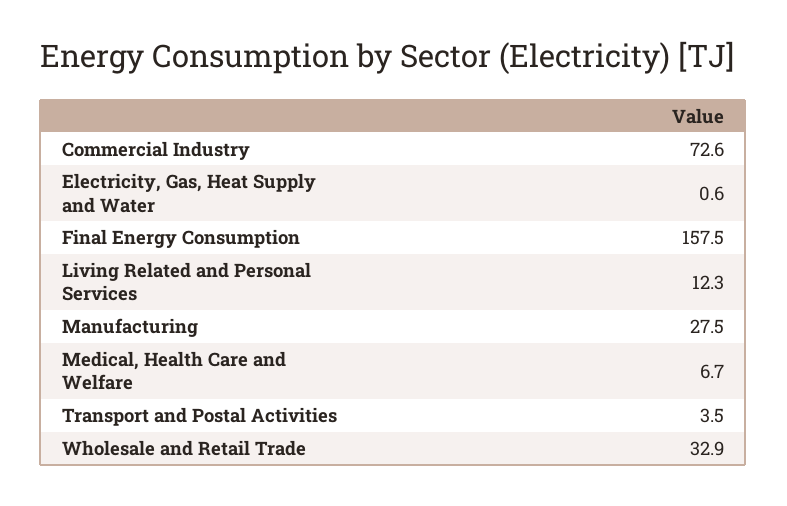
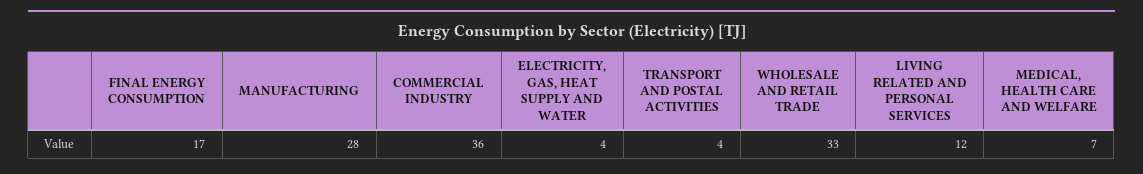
Commercial Industry: 72.6 -> 36
Electricity, Gas, Heat Supply and Water: 0.6 -> 4
Final Energy Consumption: 157.5 -> 17

